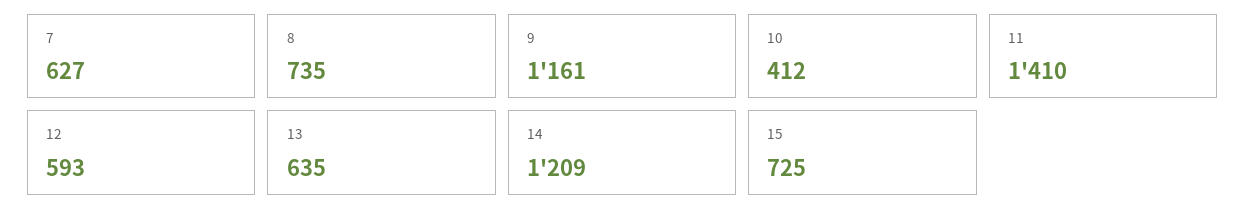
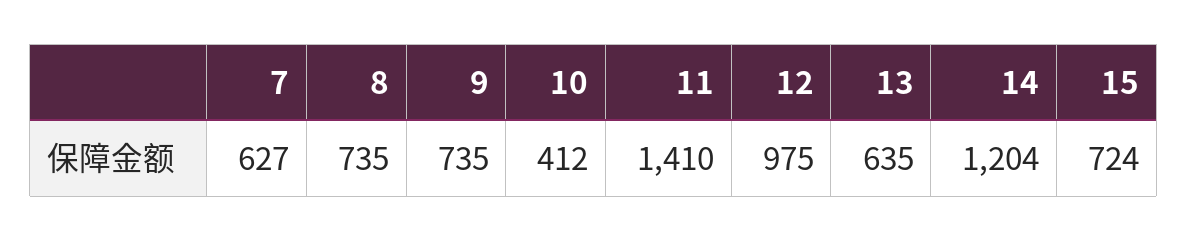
9: 1161 -> 735
12: 593 -> 975
14: 1209 -> 1204
15: 725 -> 724

